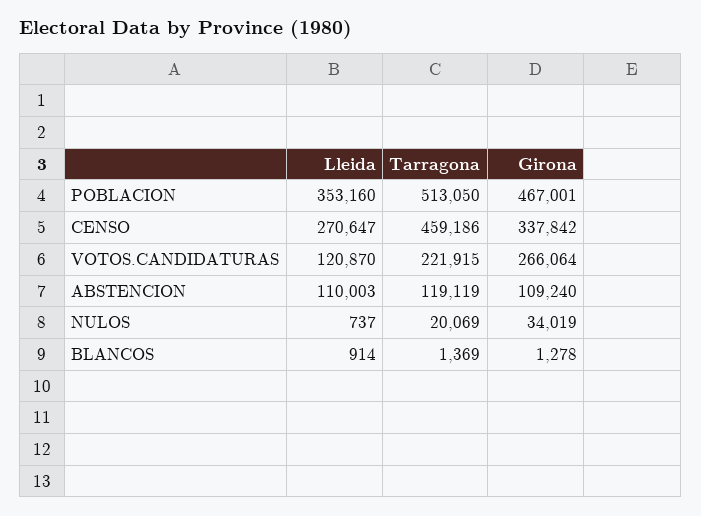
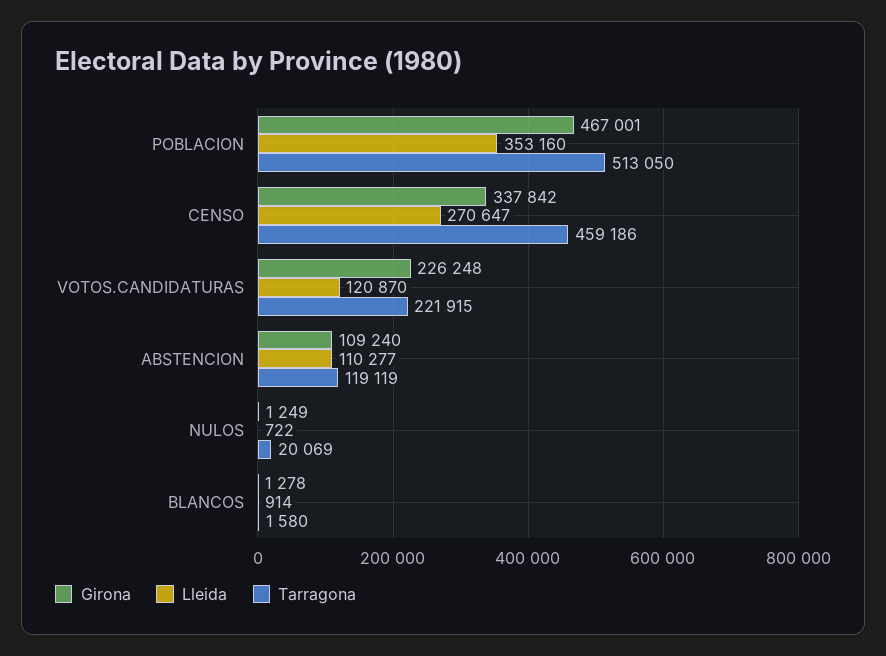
Girona, VOTOS.CANDIDATURAS: 266064 -> 226248
Lleida, ABSTENCION: 110003 -> 110277
Lleida, NULOS: 737 -> 722
Girona, NULOS: 34019 -> 1249
Tarragona, BLANCOS: 1369 -> 1580

